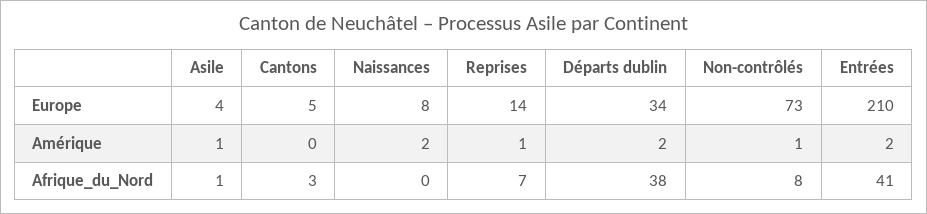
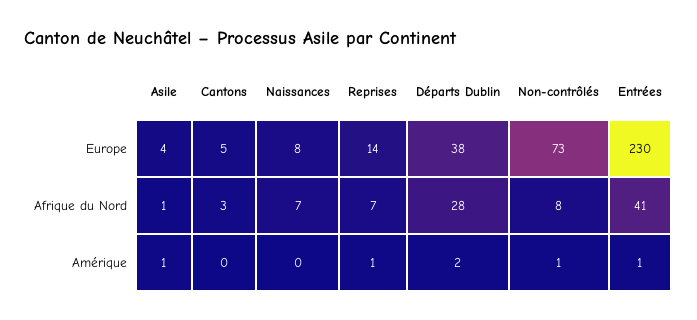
Départs dublin, Europe: 34 -> 38
Entrées, Europe: 210 -> 230
Naissances, Amérique: 2 -> 0
Entrées, Amérique: 2 -> 1
Naissances, Afrique_du_Nord: 0 -> 7
Départs dublin, Afrique_du_Nord: 38 -> 28

